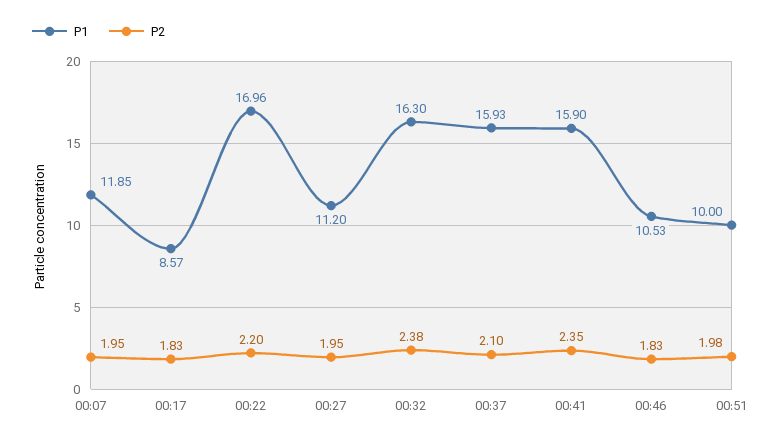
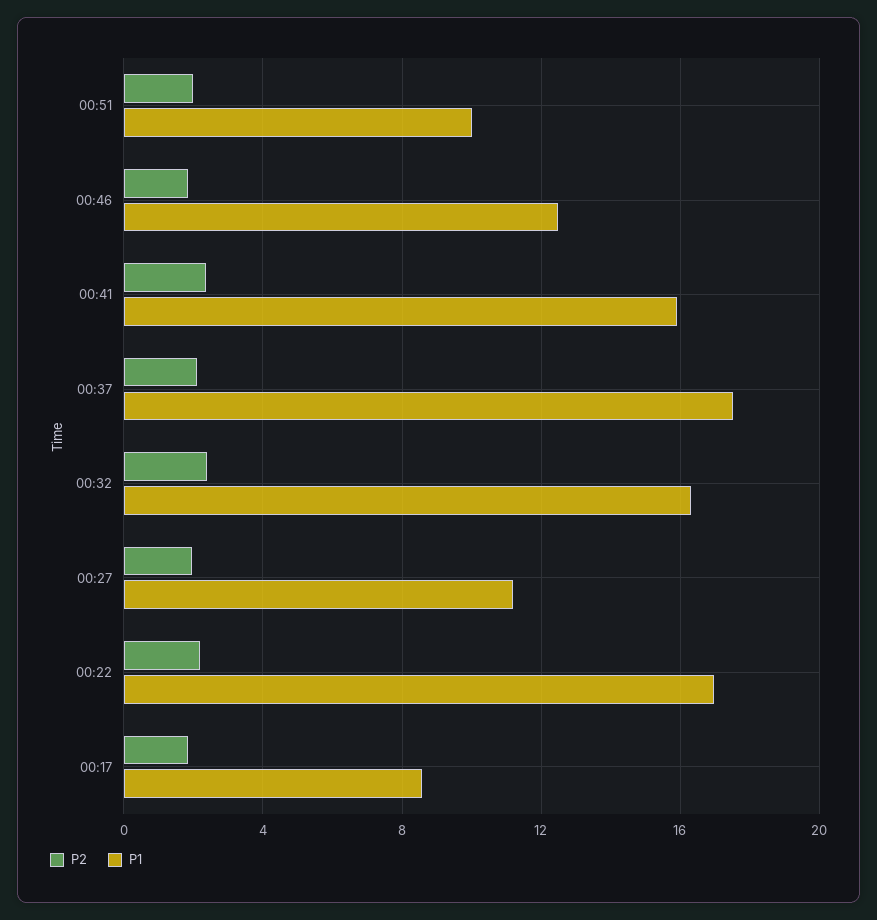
P1, 00:07: 11.85 -> none
P2, 00:07: 1.95 -> none
P1, 00:37: 15.93 -> 17.5
P1, 00:46: 10.53 -> 12.5

